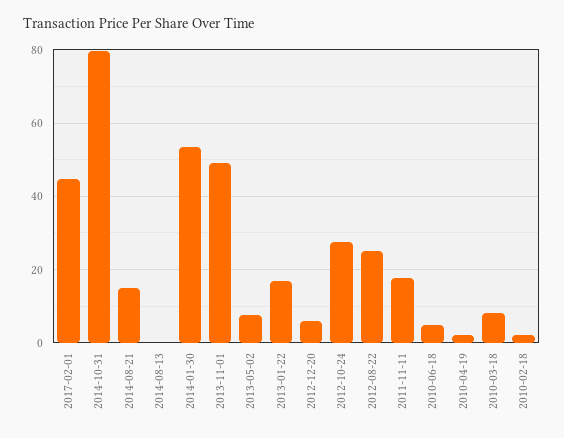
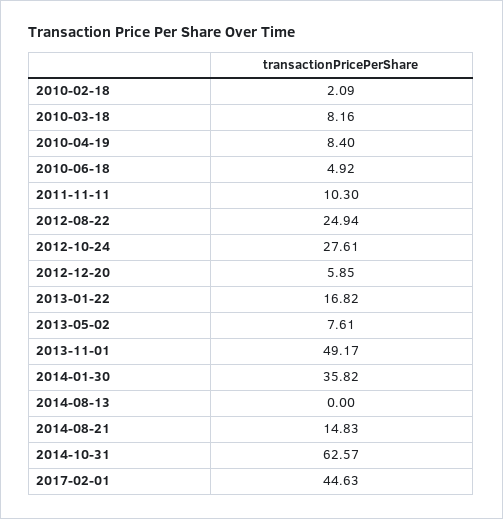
2014-10-31: 80 -> 62.57
2014-01-30: 54 -> 35.82
2011-11-11: 18 -> 10.3
2010-04-19: 2 -> 8.4

